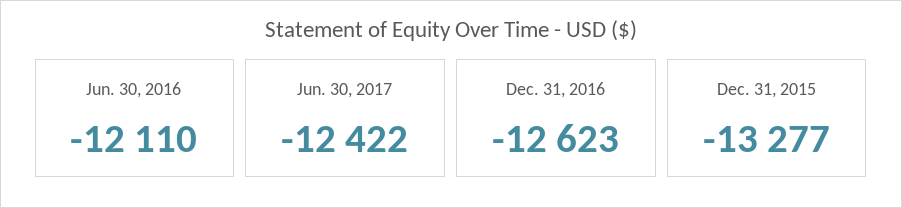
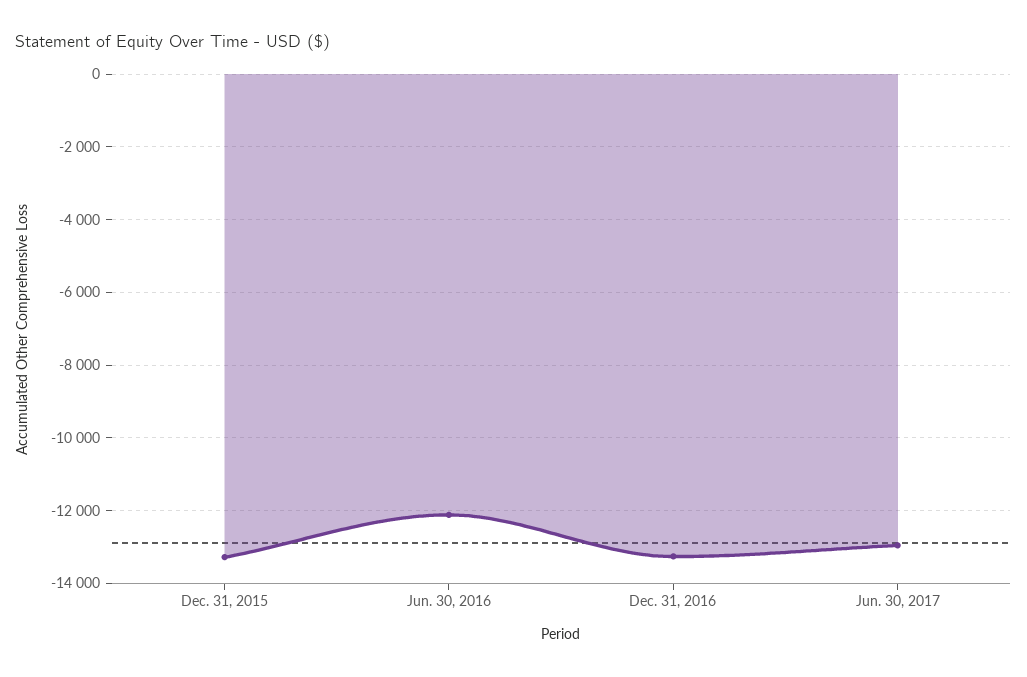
Jun. 30, 2017: -12422 -> -13000
Dec. 31, 2016: -12623 -> -13200

